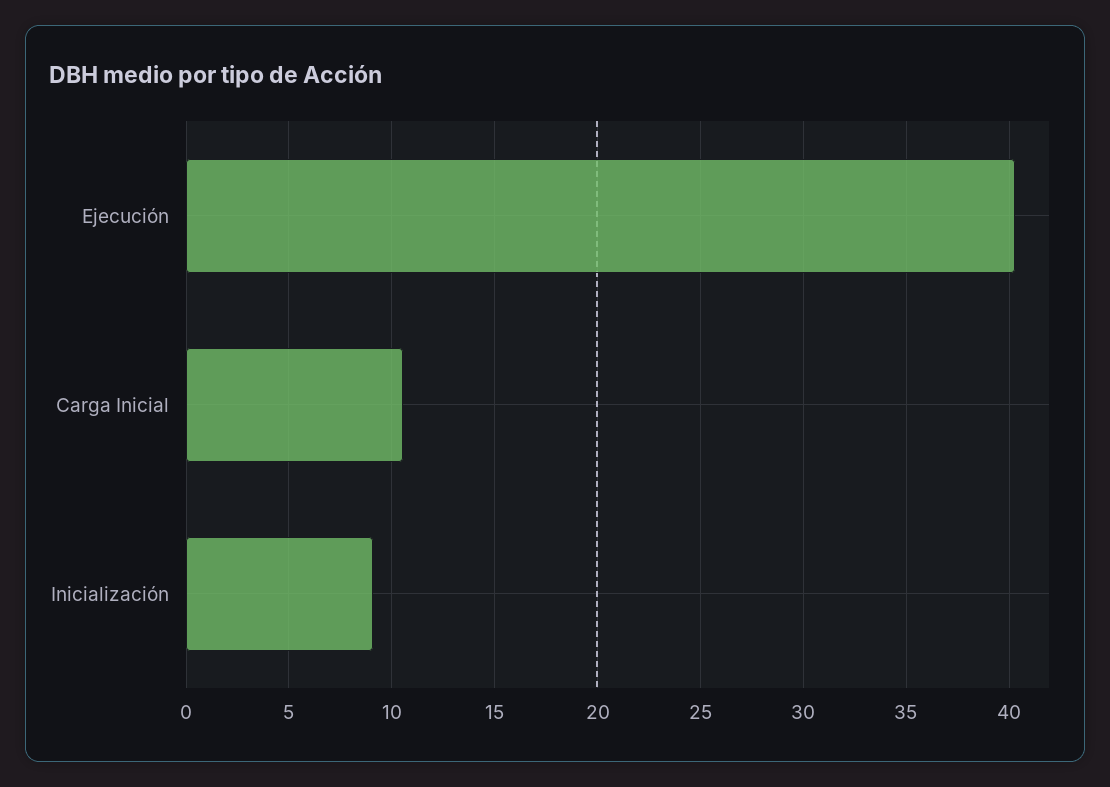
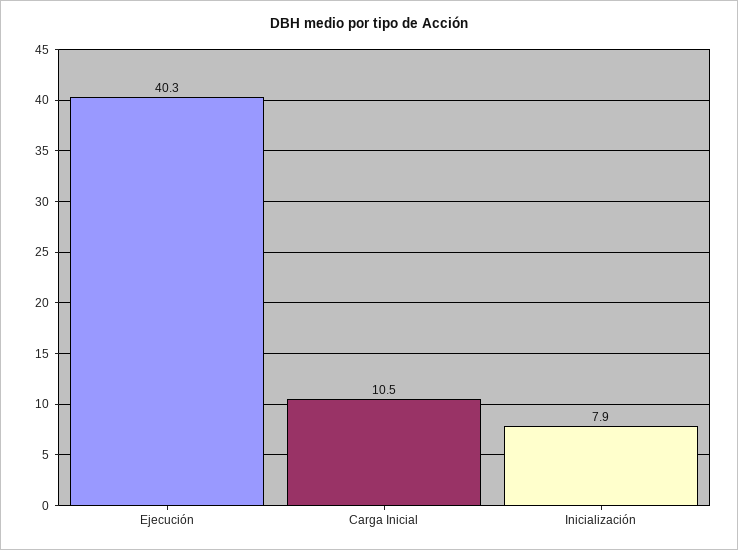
Inicialización: 9 -> 7.9

